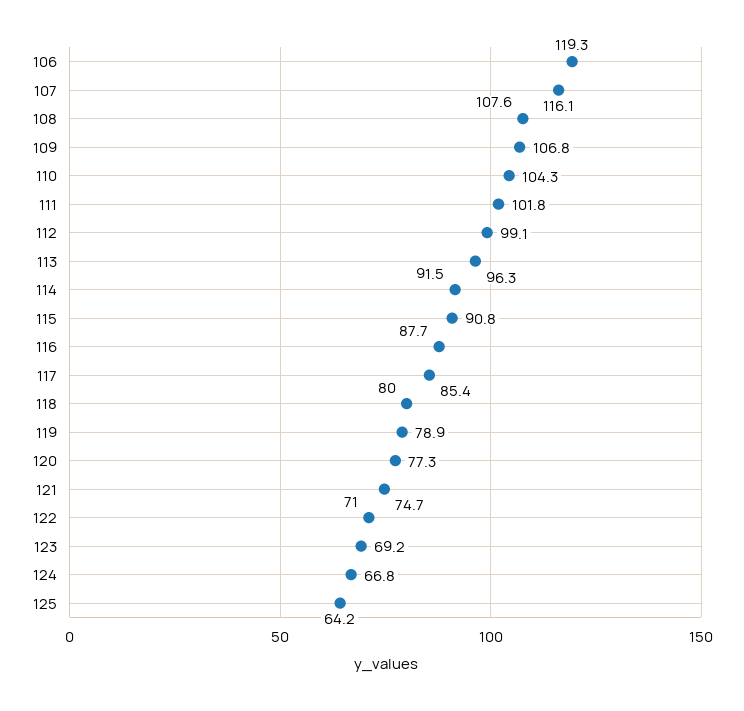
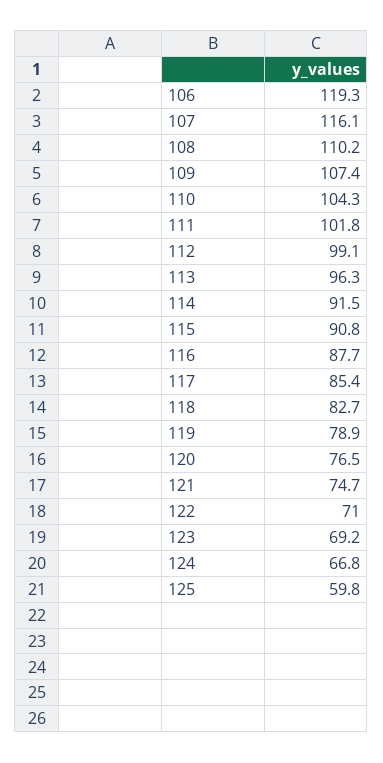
108: 107.6 -> 110.2
109: 106.8 -> 107.4
118: 80 -> 82.7
120: 77.3 -> 76.5
125: 64.2 -> 59.8

